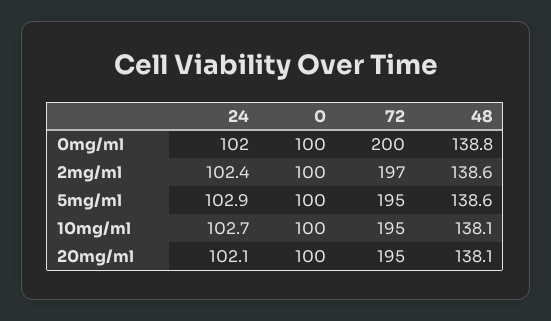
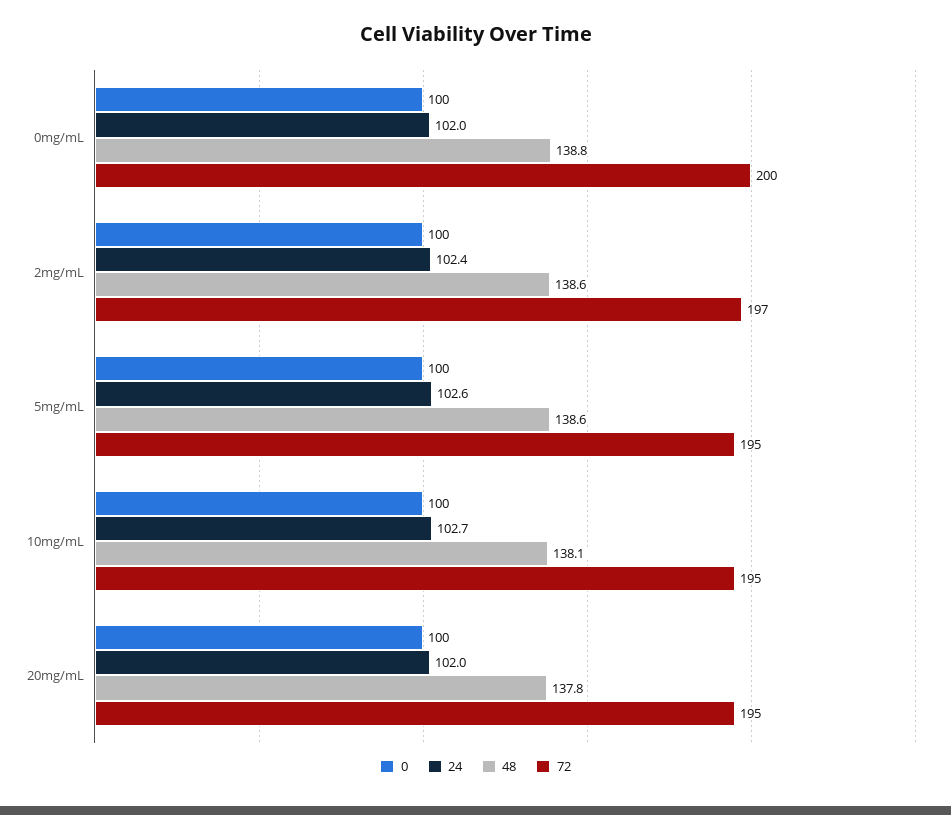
24, 5mg/ml: 102.9 -> 102.6
24, 20mg/ml: 102.1 -> 102
48, 20mg/ml: 138.1 -> 137.8

